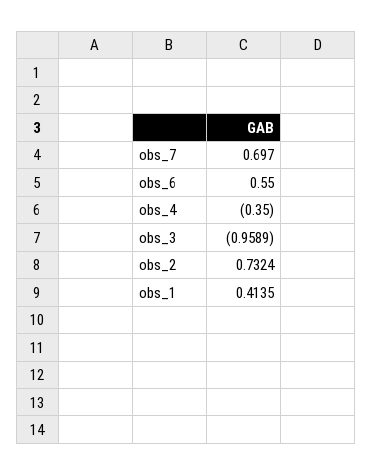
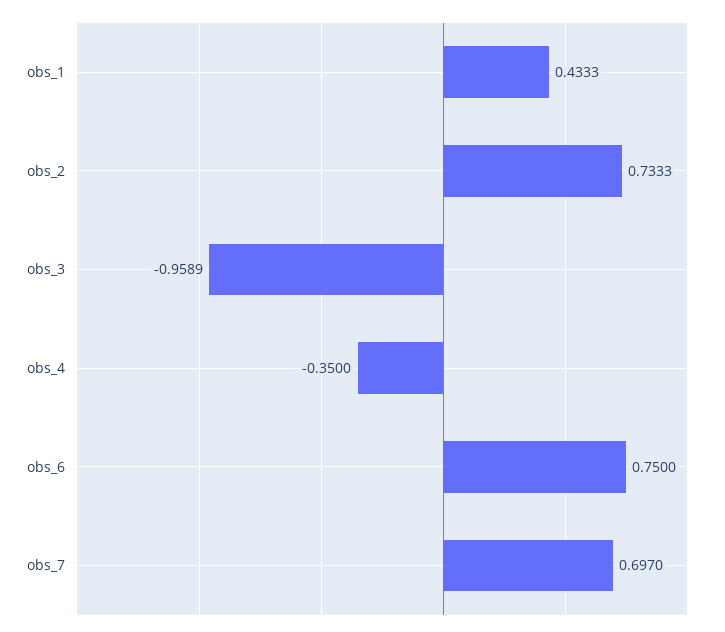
obs_6: 0.55 -> 0.75
obs_2: 0.7324 -> 0.7333
obs_1: 0.4135 -> 0.4333

